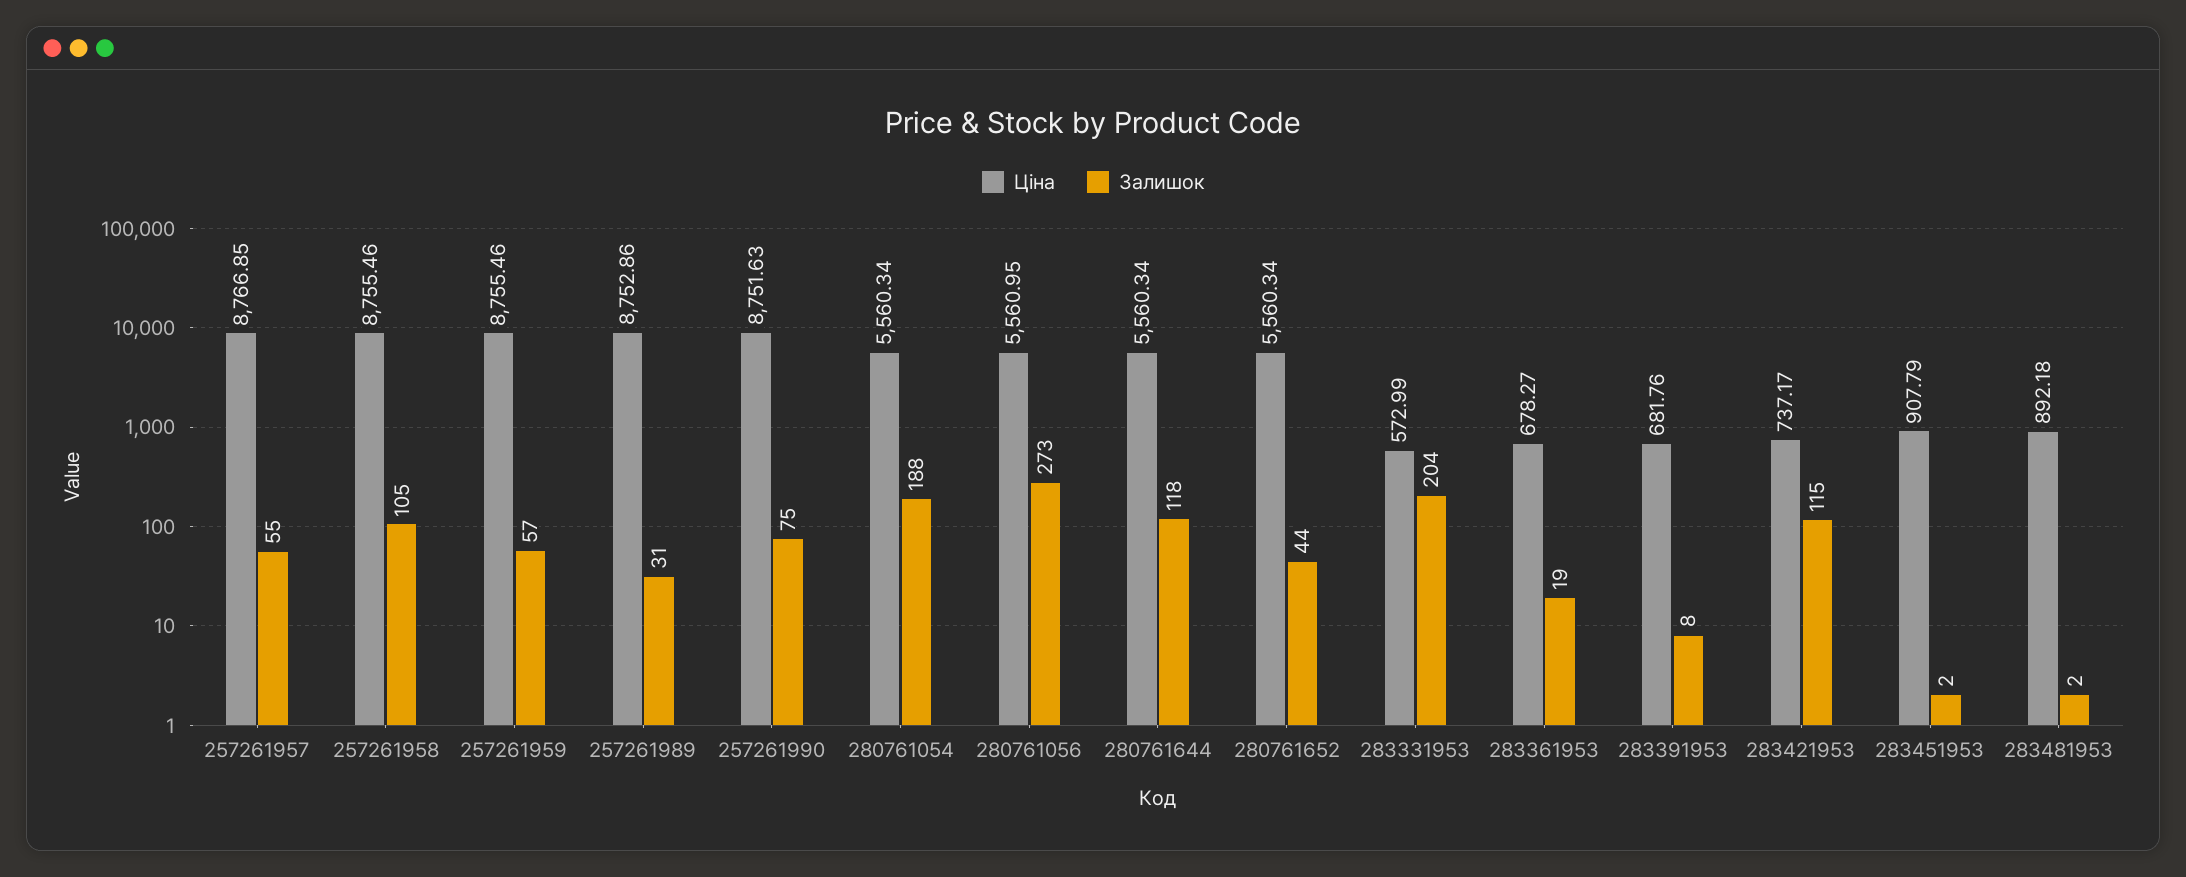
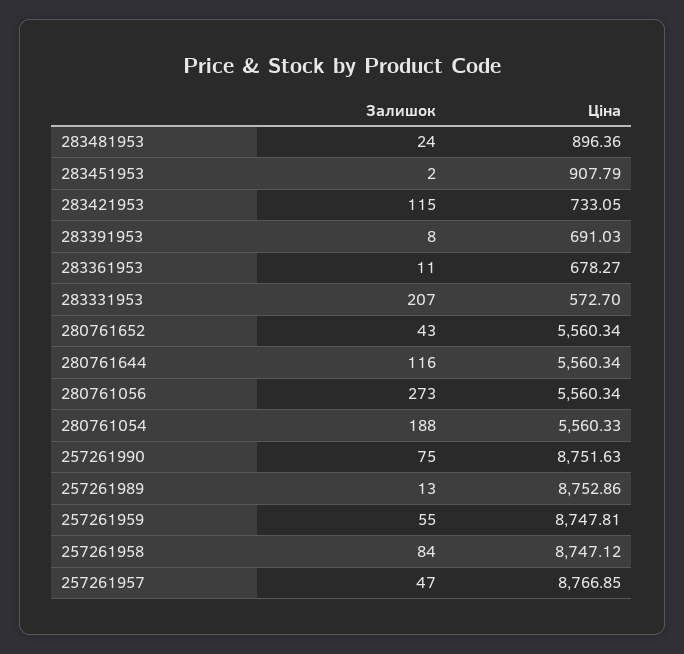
Залишок, 257261957: 55 -> 47
Ціна, 257261958: 8755.46 -> 8747.12
Залишок, 257261958: 105 -> 84
Ціна, 257261959: 8755.46 -> 8747.81
Залишок, 257261959: 57 -> 55
Залишок, 257261989: 31 -> 13
Ціна, 280761054: 5560.34 -> 5560.33
Ціна, 280761056: 5560.95 -> 5560.34
Залишок, 280761644: 118 -> 116
Залишок, 280761652: 44 -> 43
Ціна, 283331953: 572.99 -> 572.7
Залишок, 283331953: 204 -> 207
Залишок, 283361953: 19 -> 11
Ціна, 283391953: 681.76 -> 691.03
Ціна, 283421953: 737.17 -> 733.05
Ціна, 283481953: 892.18 -> 896.36
Залишок, 283481953: 2 -> 24

